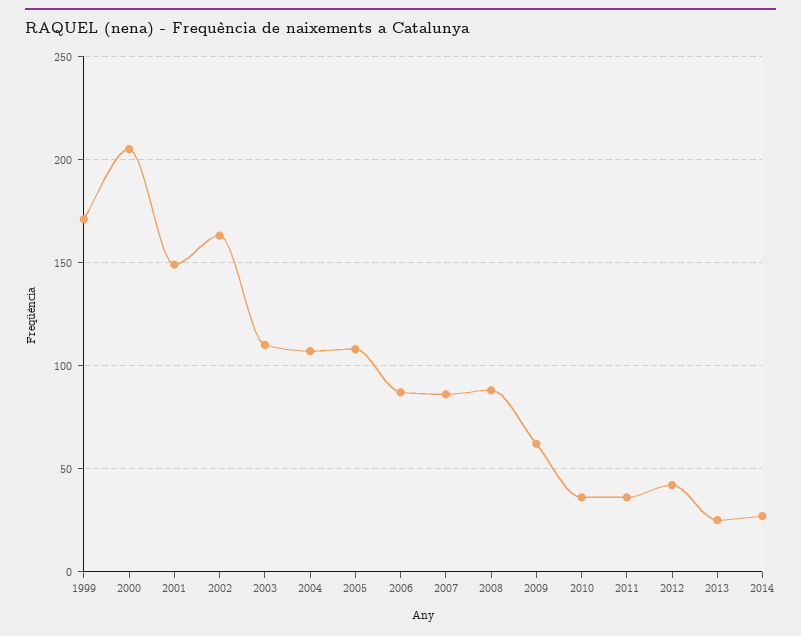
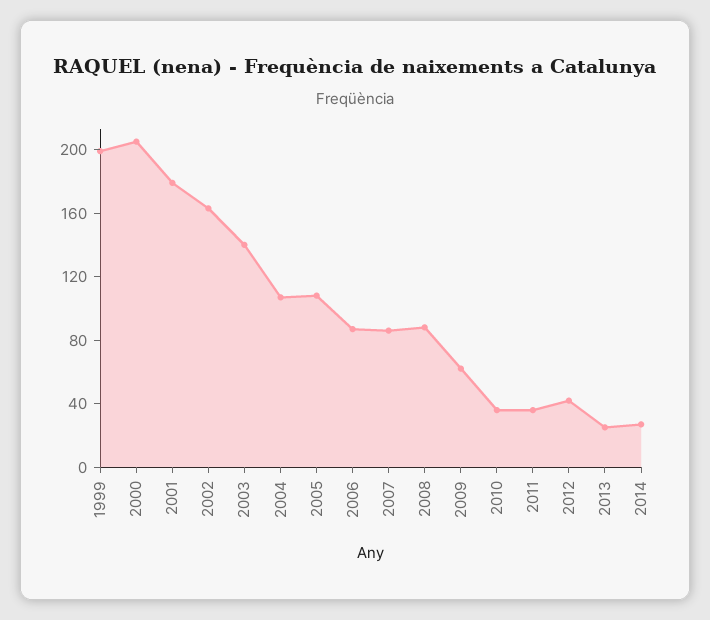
1999: 170 -> 200
2001: 150 -> 180
2003: 110 -> 140

